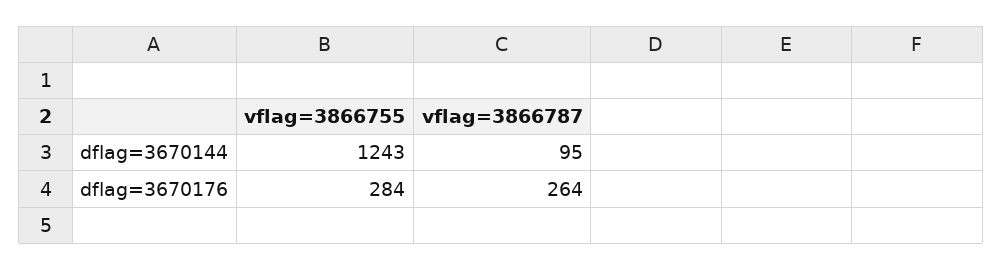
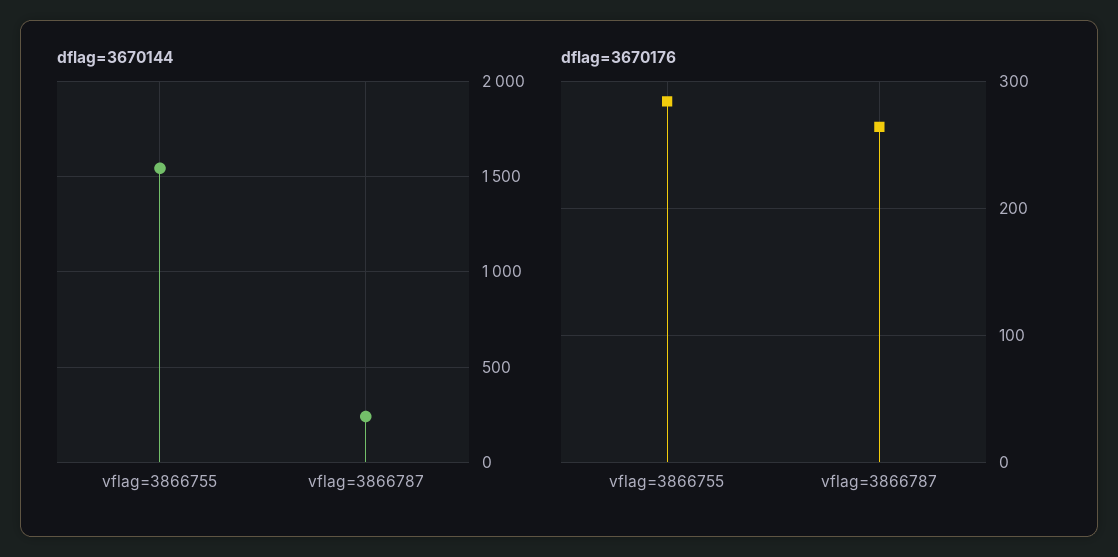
dflag=3670144, vflag=3866755: 1243 -> 1550
dflag=3670144, vflag=3866787: 95 -> 250

